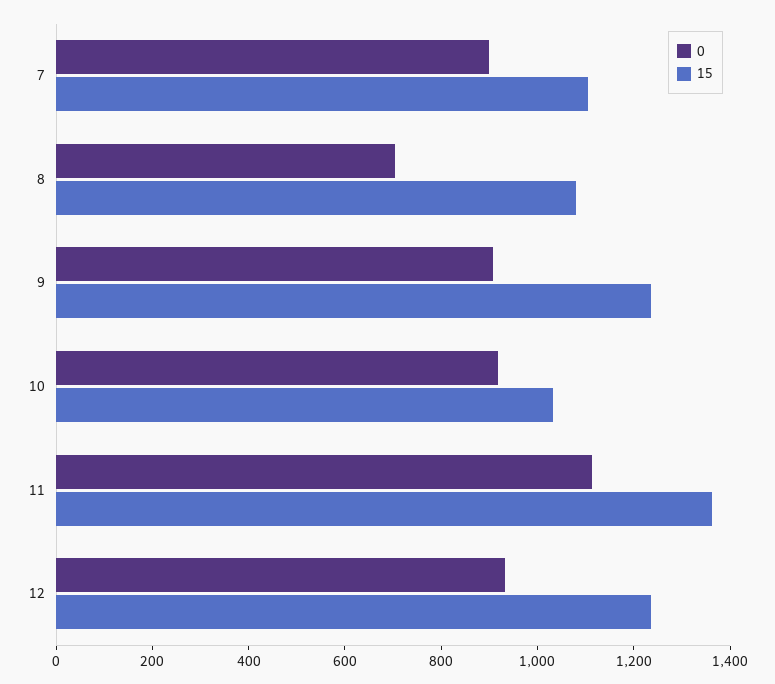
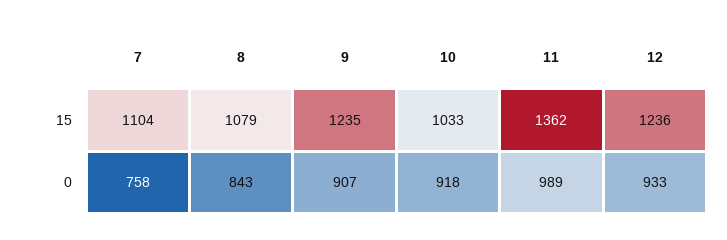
0, 7: 900 -> 758
0, 8: 700 -> 843
0, 11: 1100 -> 989

